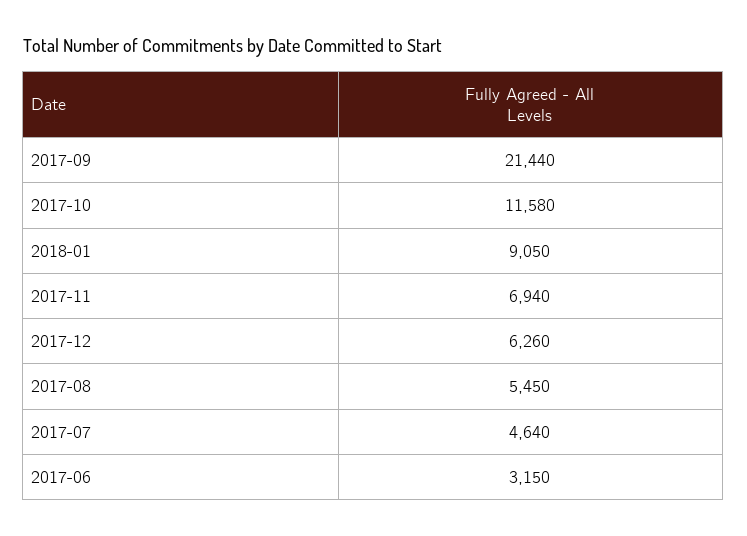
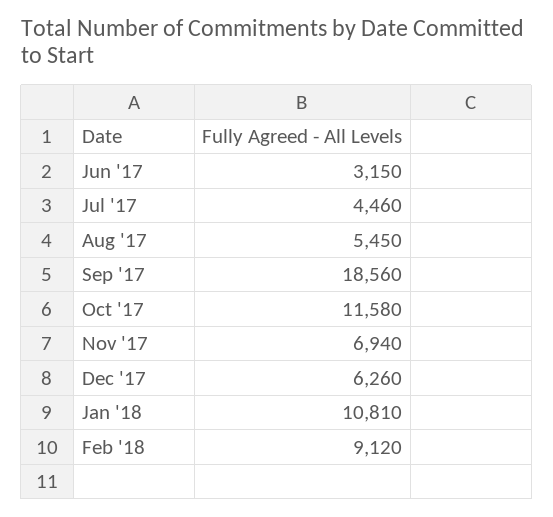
2017-09: 21440 -> 18560
2018-01: 9050 -> 10810
2017-07: 4640 -> 4460
Feb '18: none -> 9120

